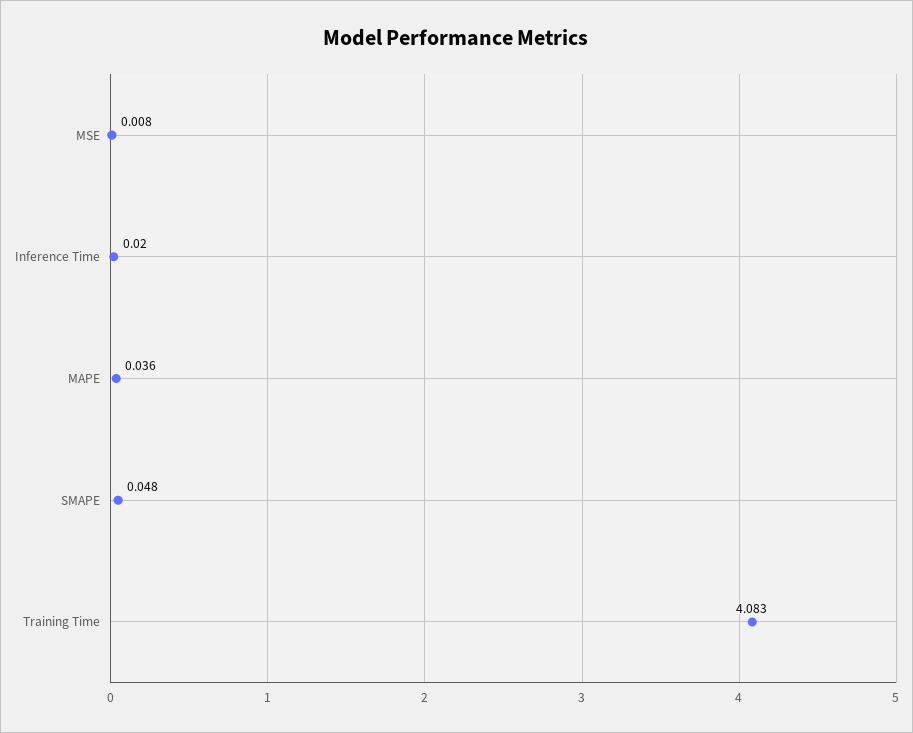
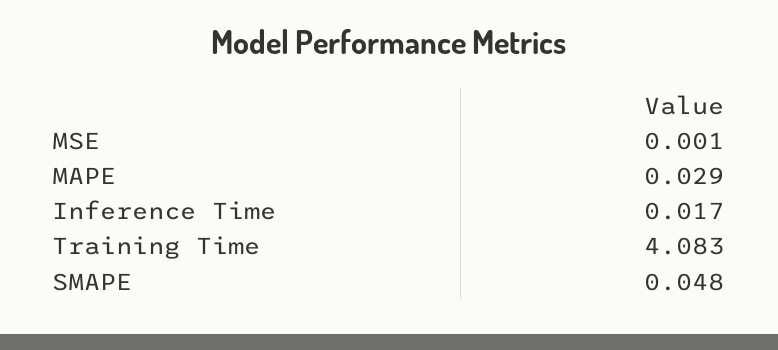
MSE: 0.008 -> 0.001
Inference Time: 0.02 -> 0.017
MAPE: 0.036 -> 0.029

